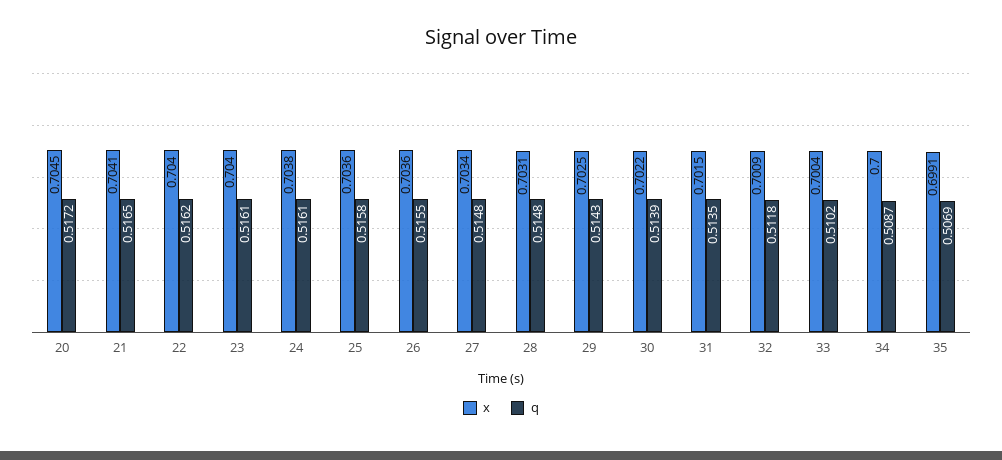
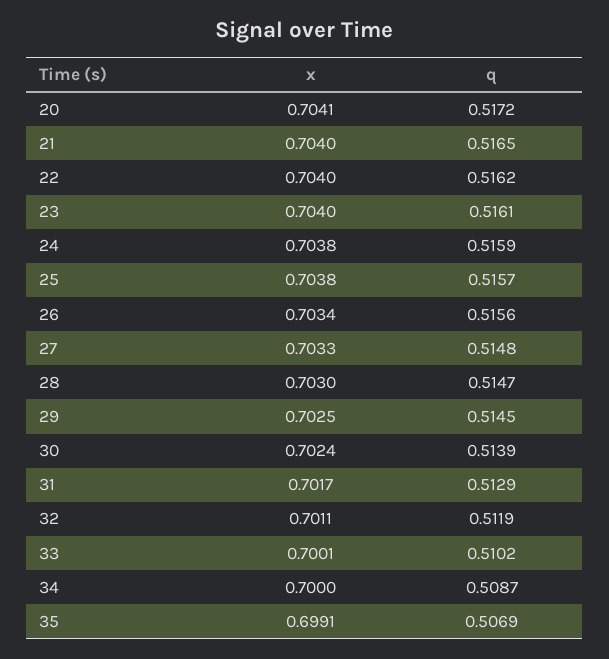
x, 20: 0.7045 -> 0.7041
x, 21: 0.7041 -> 0.704
q, 24: 0.5161 -> 0.5159
x, 25: 0.7036 -> 0.7038
q, 25: 0.5158 -> 0.5157
x, 26: 0.7036 -> 0.7034
q, 26: 0.5155 -> 0.5156
x, 27: 0.7034 -> 0.7033
x, 28: 0.7031 -> 0.703
q, 28: 0.5148 -> 0.5147
q, 29: 0.5143 -> 0.5145
x, 30: 0.7022 -> 0.7024
x, 31: 0.7015 -> 0.7017
q, 31: 0.5135 -> 0.5129
x, 32: 0.7009 -> 0.7011
q, 32: 0.5118 -> 0.5119
x, 33: 0.7004 -> 0.7001

